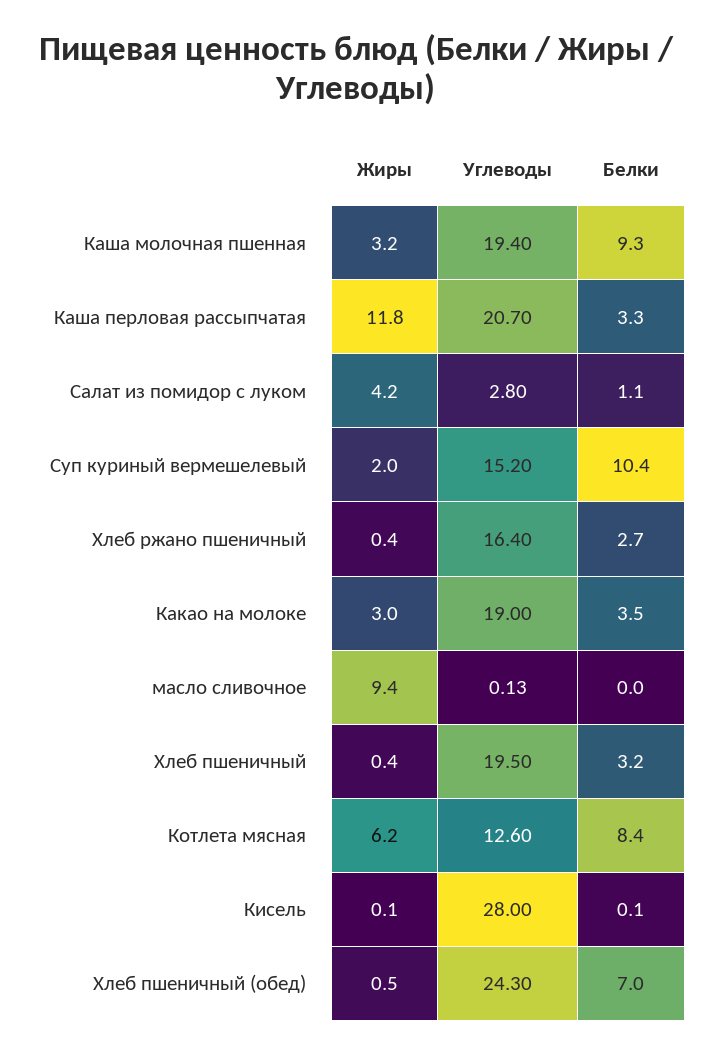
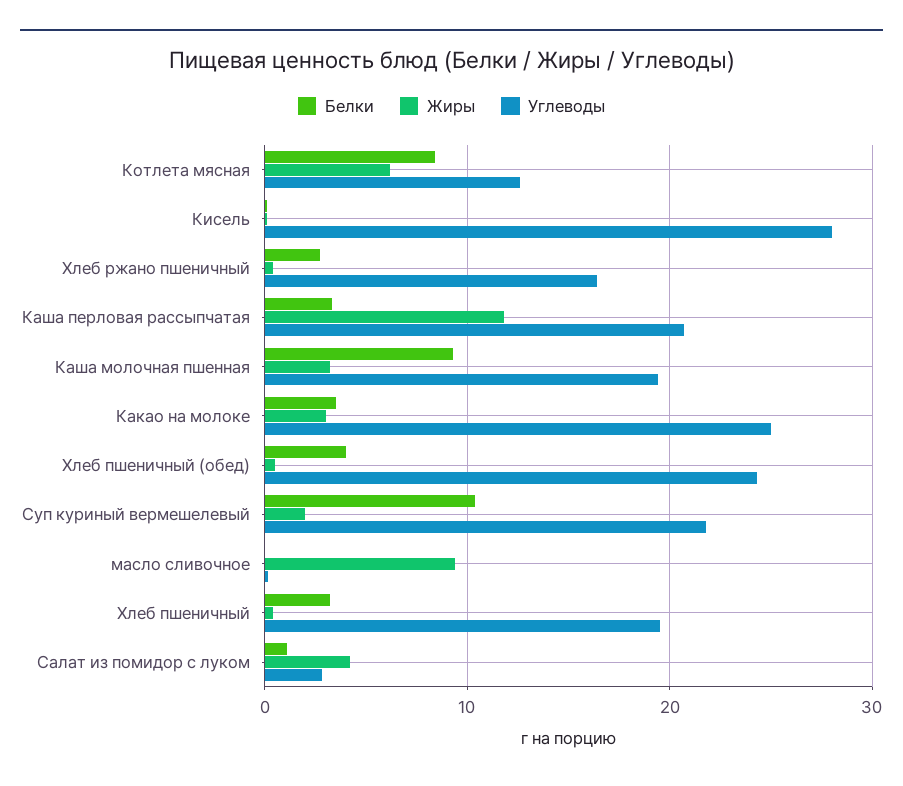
Углеводы, Суп куриный вермешелевый: 15.2 -> 22
Углеводы, Какао на молоке: 19 -> 25
Белки, Хлеб пшеничный (обед): 7 -> 4

